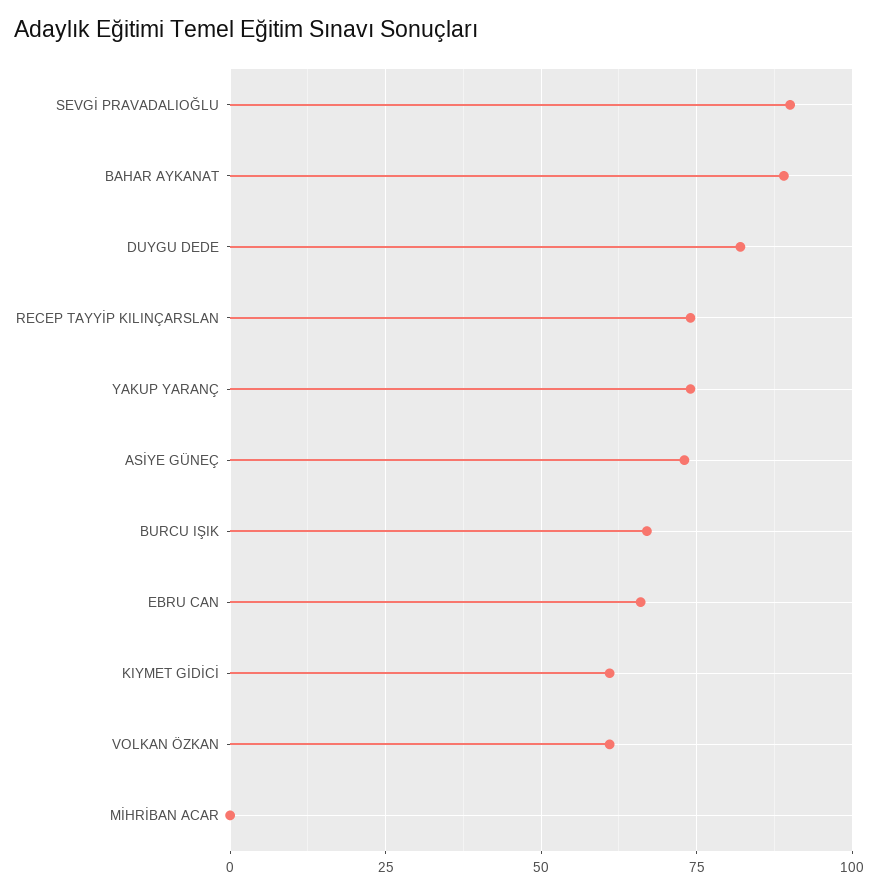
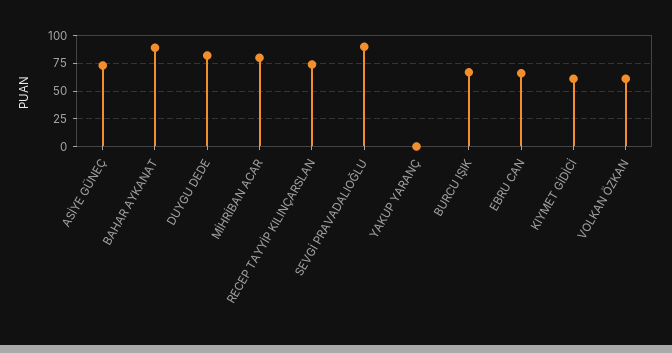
YAKUP YARANÇ: 75 -> 0
MİHRİBAN ACAR: 0 -> 75

